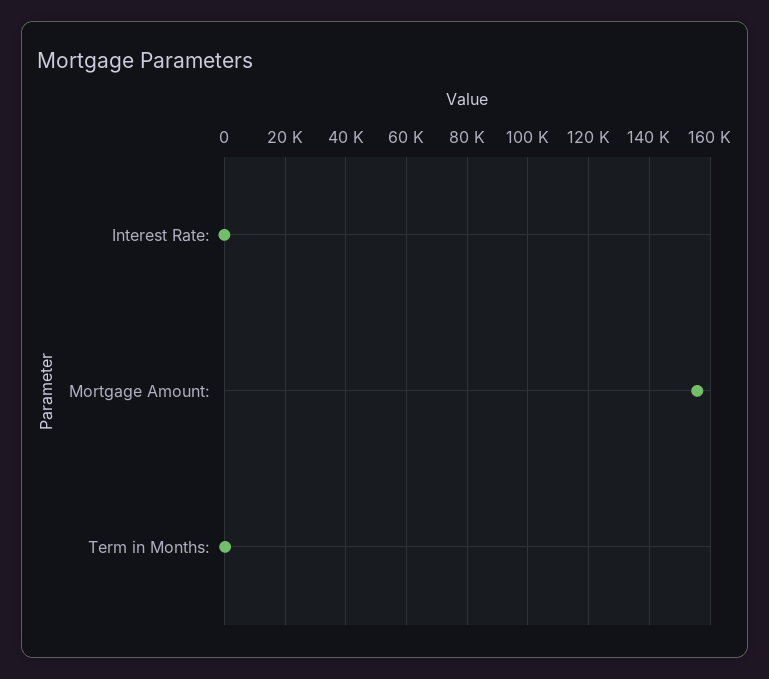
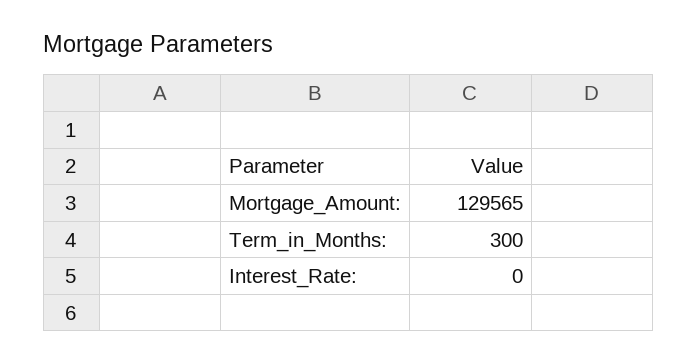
Mortgage Amount:: 156000 -> 129565

